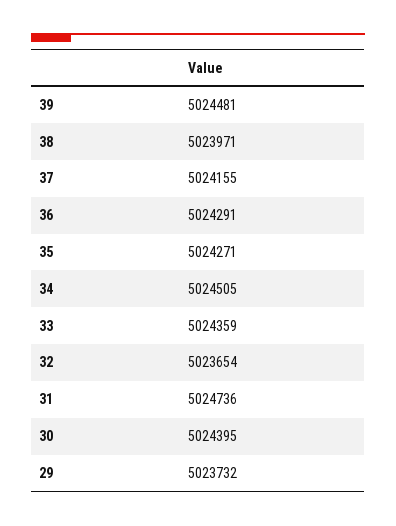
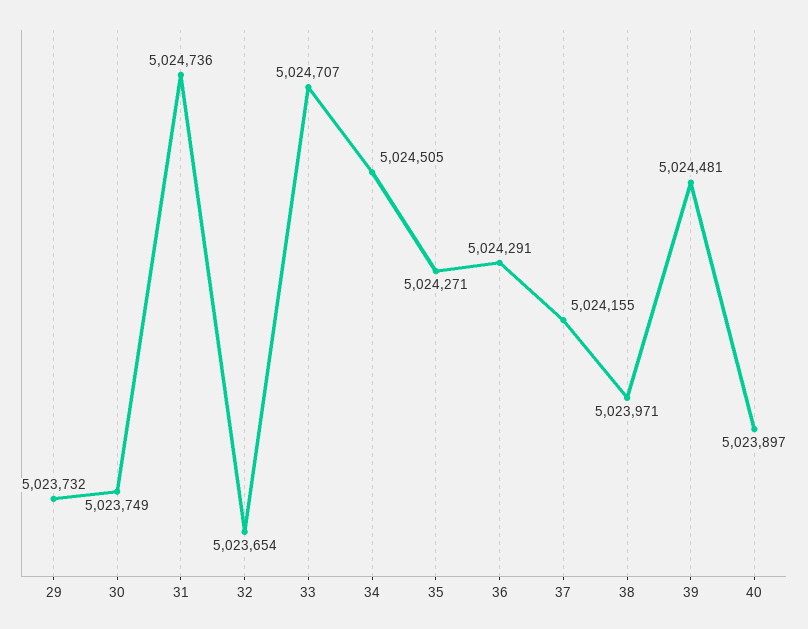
33: 5024359 -> 5024707
30: 5024395 -> 5023749
40: none -> 5023897

